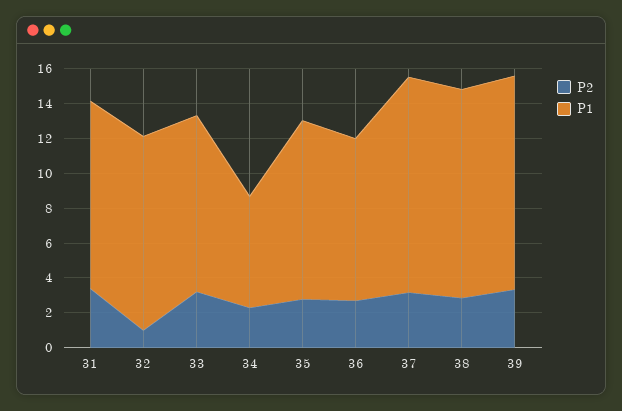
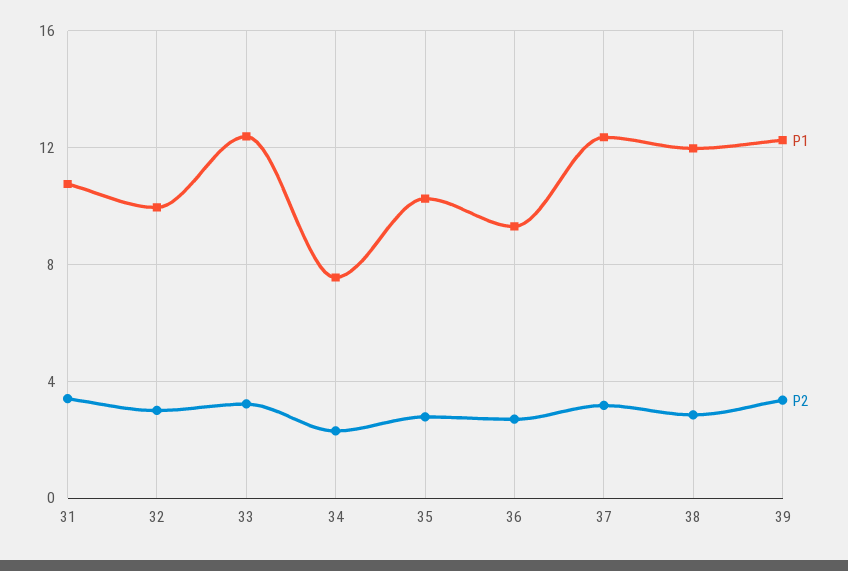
P2, 32: 1 -> 3
P1, 32: 11 -> 10
P1, 33: 10 -> 12.5
P1, 34: 6.5 -> 7.5

